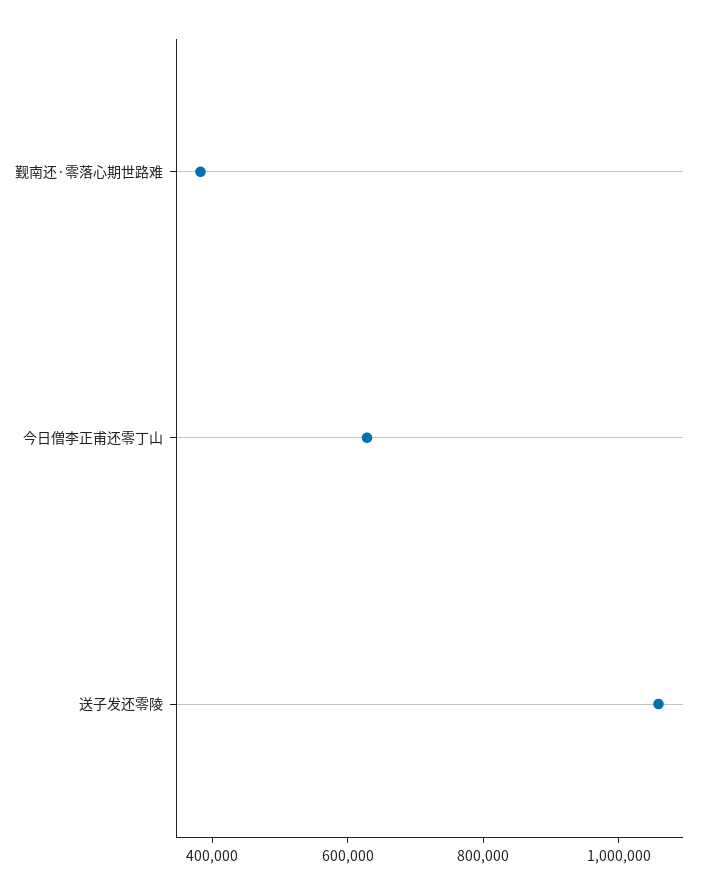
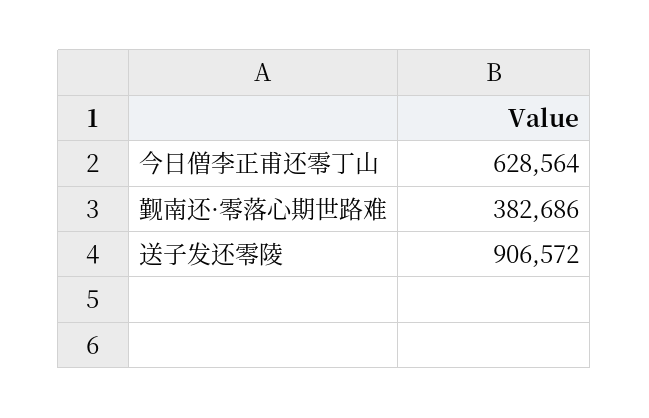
送子发还零陵: 1050000 -> 906572

